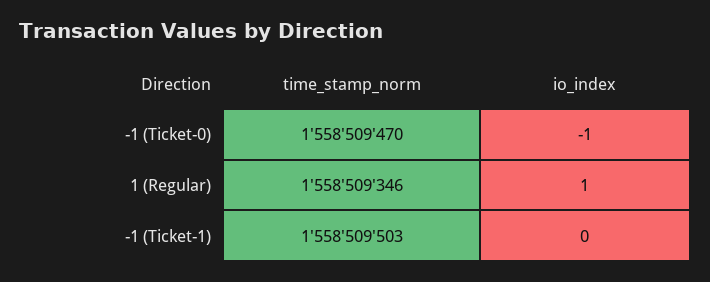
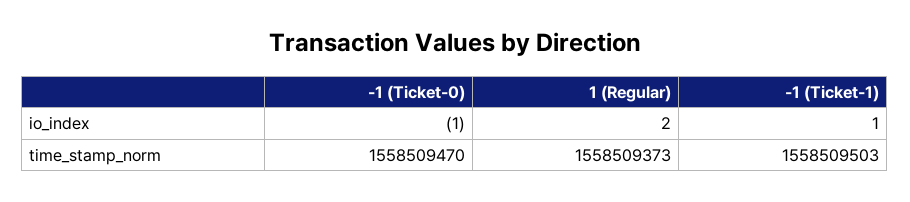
time_stamp_norm, 1 (Regular): 1558509346 -> 1558509373
io_index, 1 (Regular): 1 -> 2
io_index, -1 (Ticket-1): 0 -> 1

